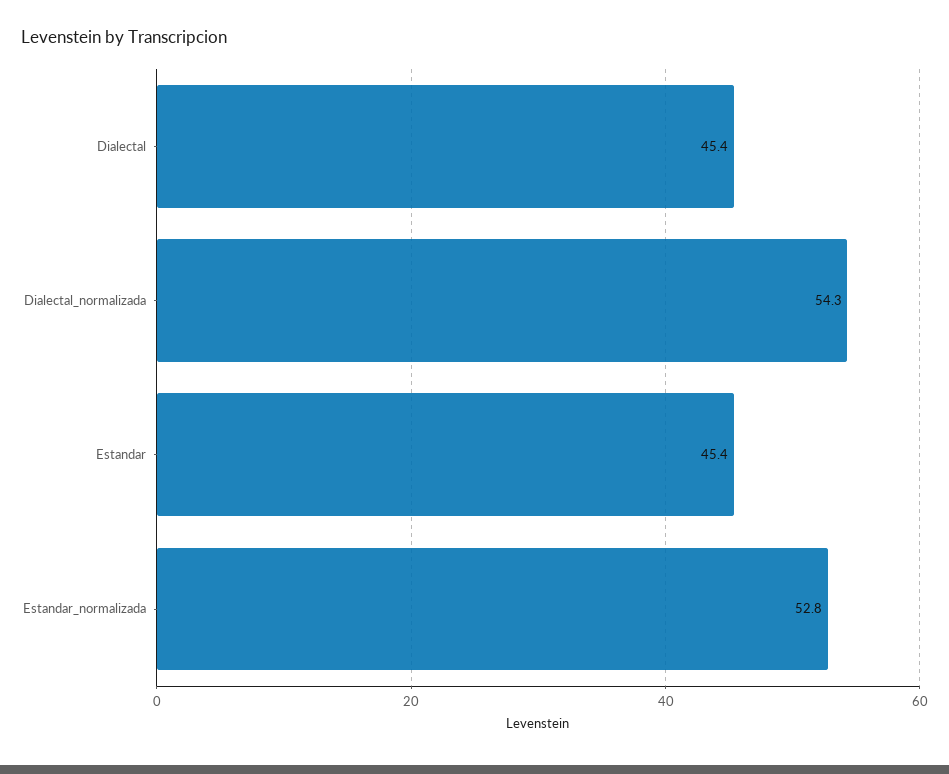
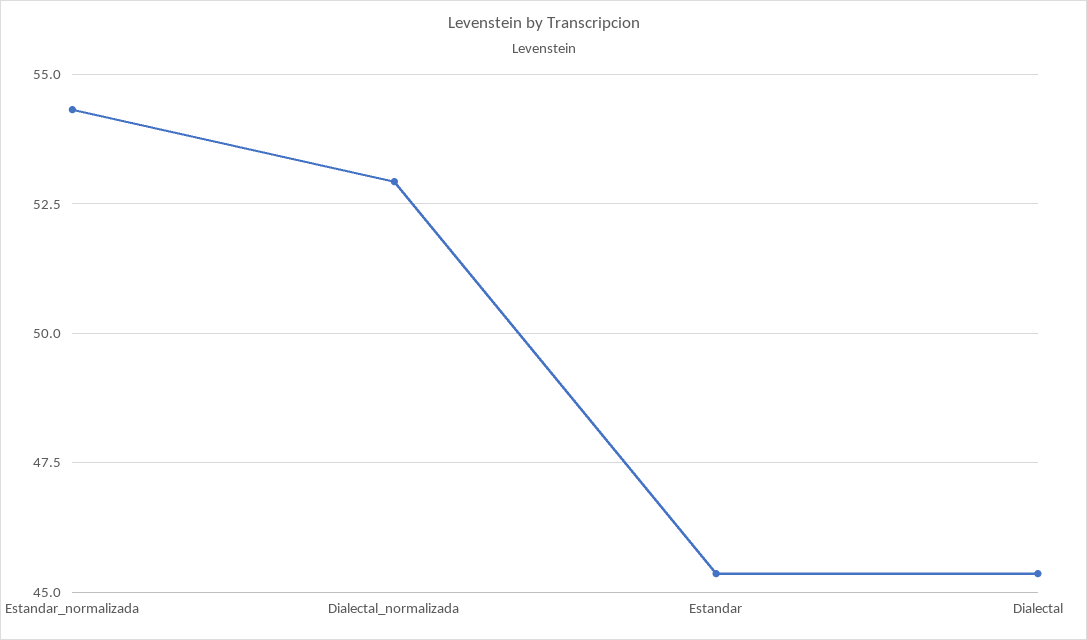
Dialectal_normalizada: 54.3 -> 53
Estandar_normalizada: 52.8 -> 54.25

